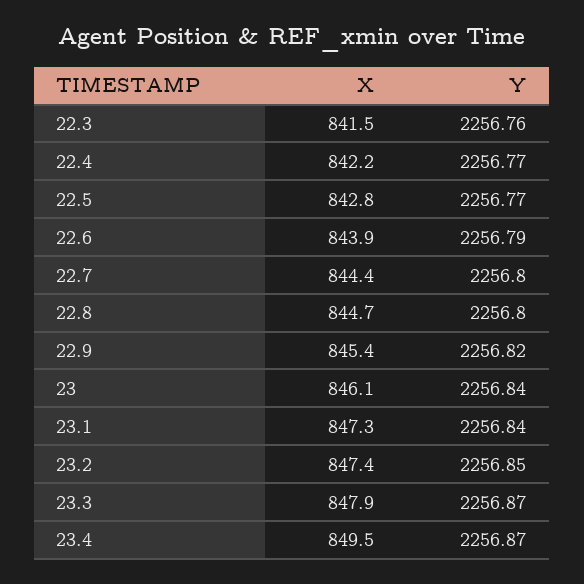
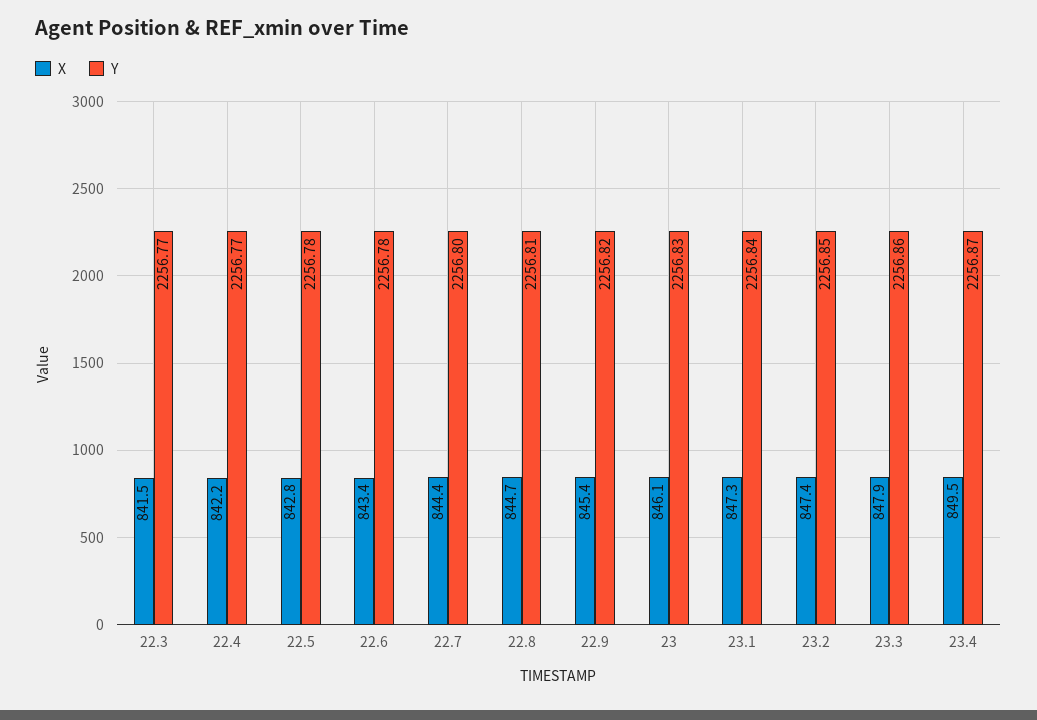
Y, 22.3: 2256.76 -> 2256.77
Y, 22.5: 2256.77 -> 2256.78
X, 22.6: 843.9 -> 843.4
Y, 22.6: 2256.79 -> 2256.78
Y, 22.8: 2256.8 -> 2256.81
Y, 23: 2256.84 -> 2256.83
Y, 23.3: 2256.87 -> 2256.86

